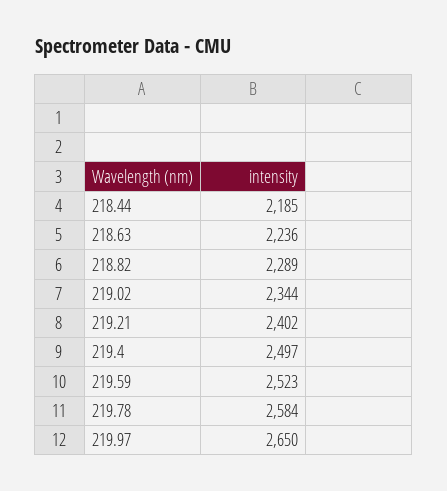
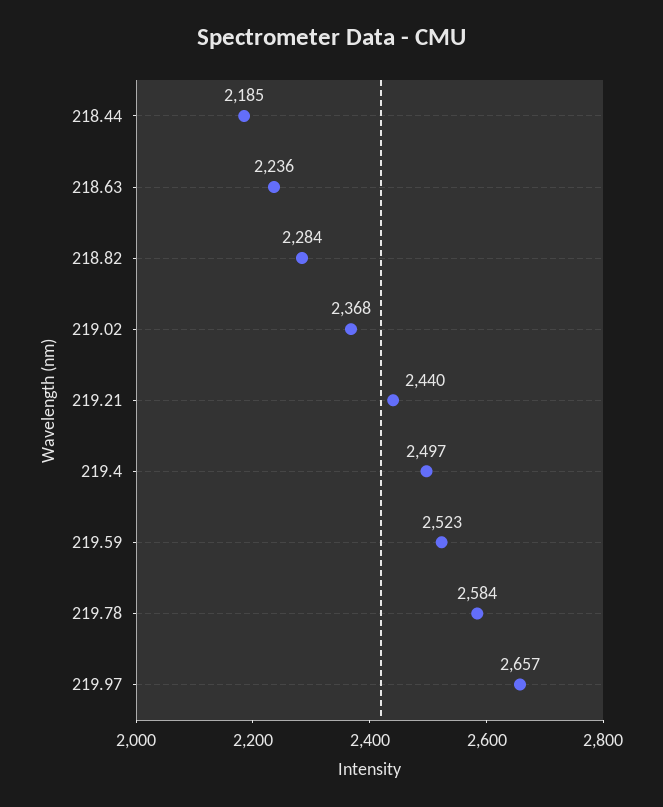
218.82: 2289 -> 2284
219.02: 2344 -> 2368
219.21: 2402 -> 2440
219.97: 2650 -> 2657

